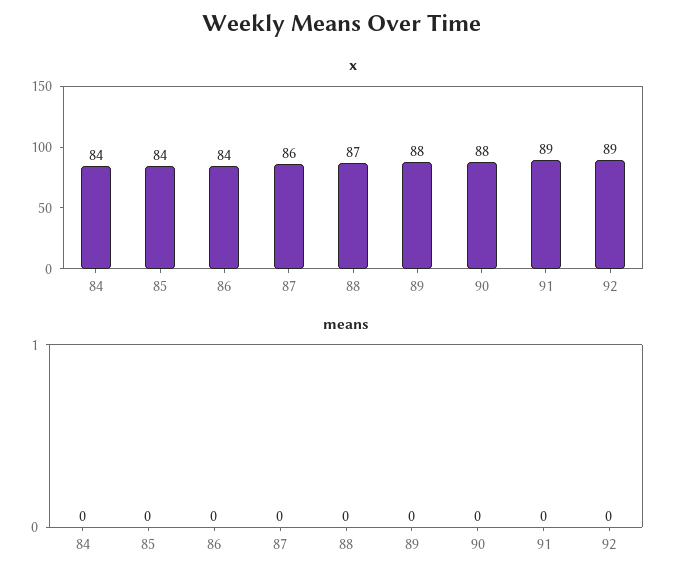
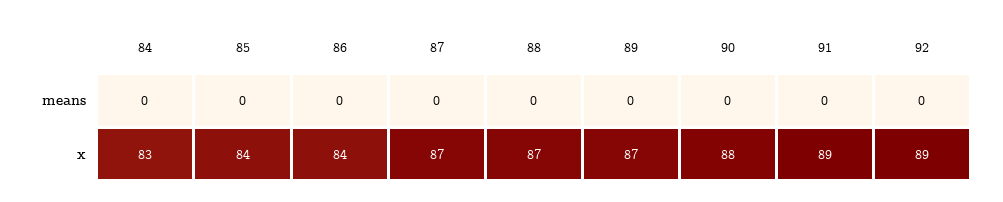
x, 84: 84 -> 83
x, 87: 86 -> 87
x, 89: 88 -> 87

